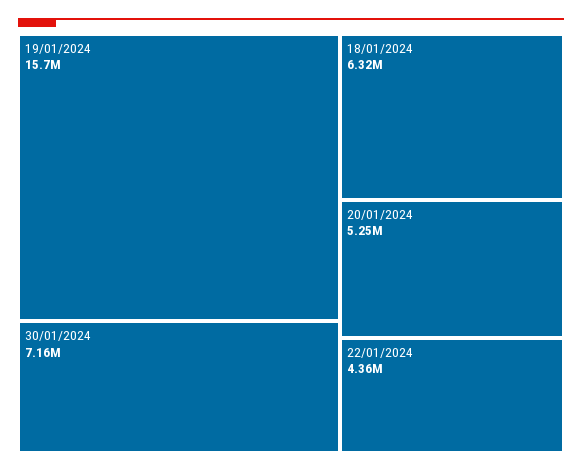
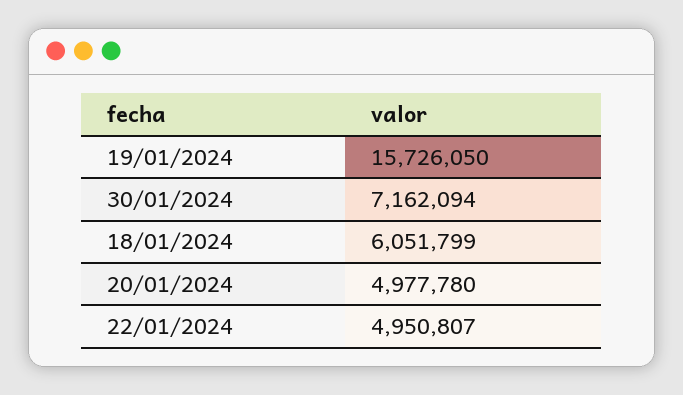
18/01/2024: 6320000 -> 6051799
20/01/2024: 5250000 -> 4977780
22/01/2024: 4360000 -> 4950807

